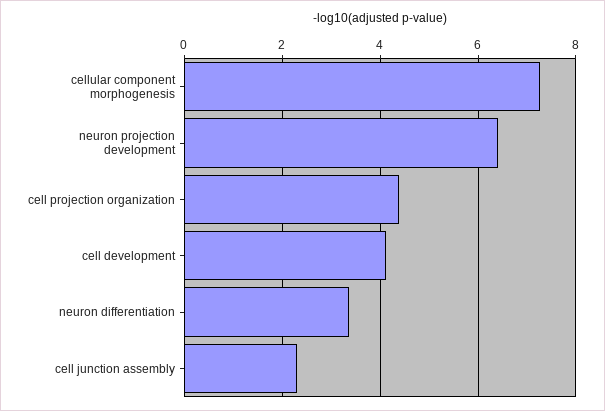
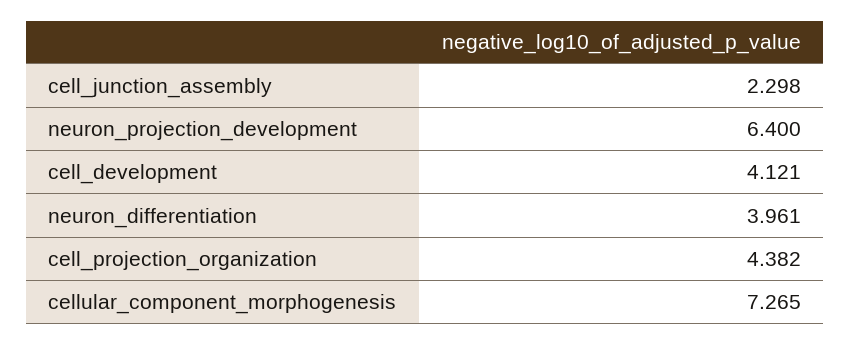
neuron differentiation: 3.4 -> 3.961

